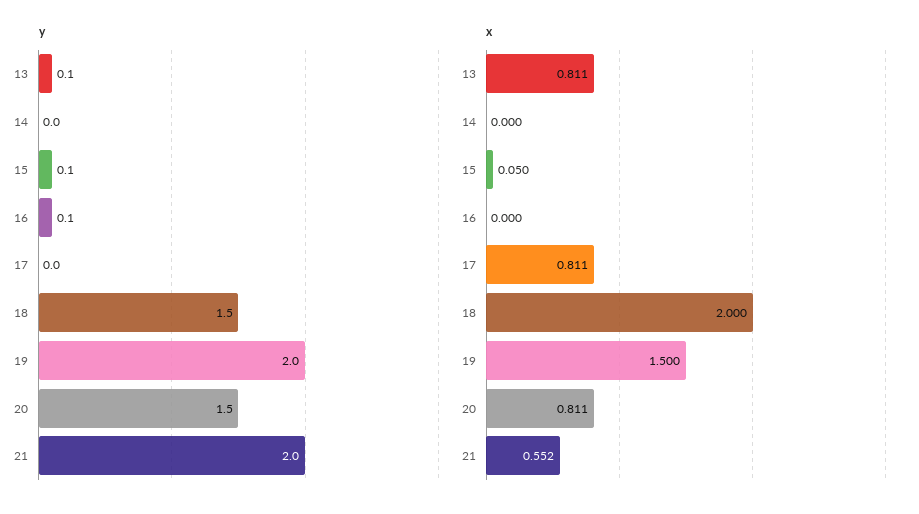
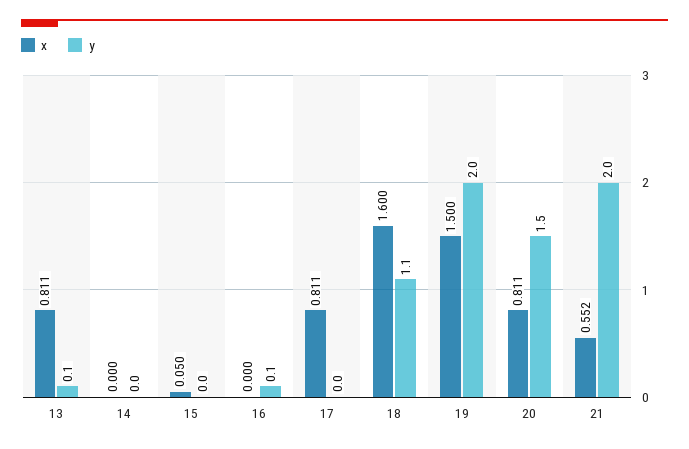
y, 15: 0.1 -> 0
y, 18: 1.5 -> 1.1
x, 18: 2 -> 1.6

